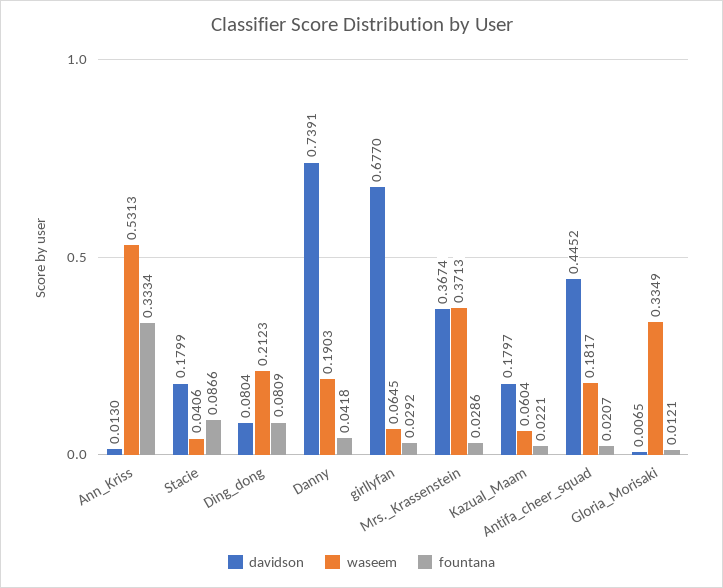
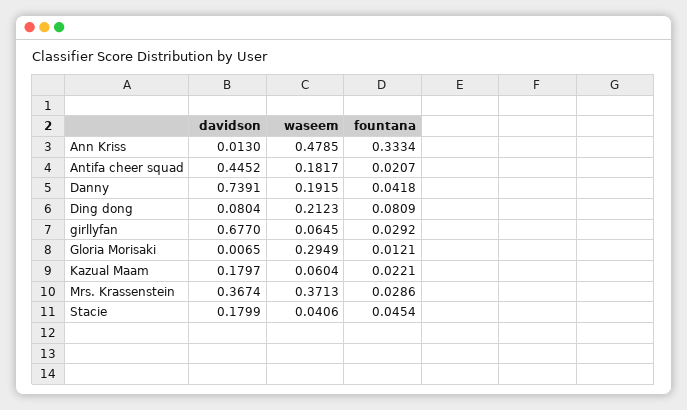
waseem, Ann_Kriss: 0.5313 -> 0.4785
fountana, Stacie: 0.0866 -> 0.0454
waseem, Danny: 0.1903 -> 0.1915
waseem, Gloria_Morisaki: 0.3349 -> 0.2949

